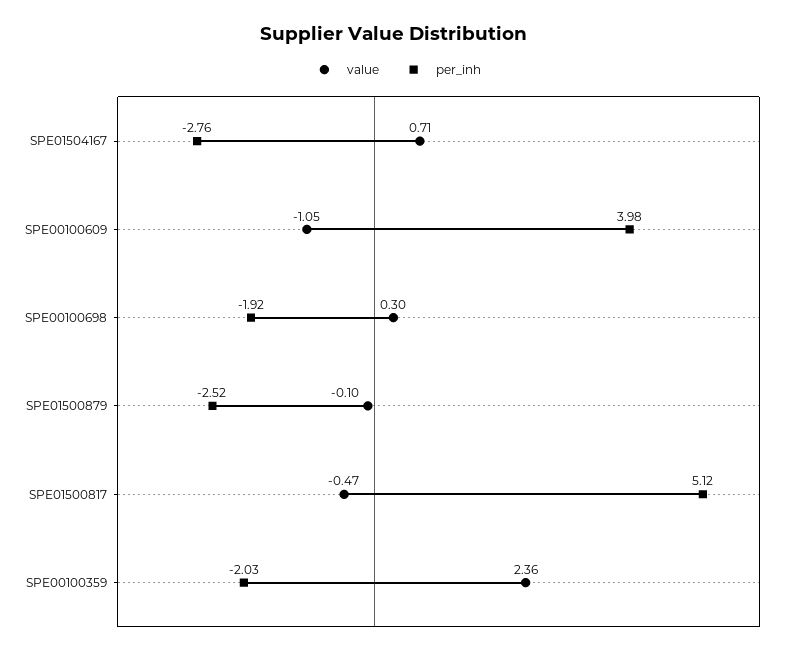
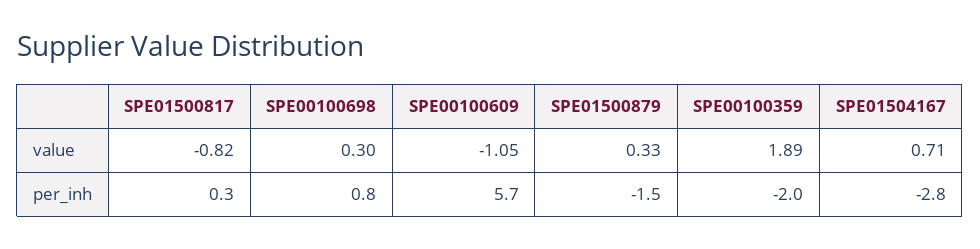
per_inh, SPE00100609: 3.98 -> 5.7
per_inh, SPE00100698: -1.92 -> 0.8
value, SPE01500879: -0.1 -> 0.33
per_inh, SPE01500879: -2.52 -> -1.5
value, SPE01500817: -0.47 -> -0.82
per_inh, SPE01500817: 5.12 -> 0.3
value, SPE00100359: 2.36 -> 1.89

